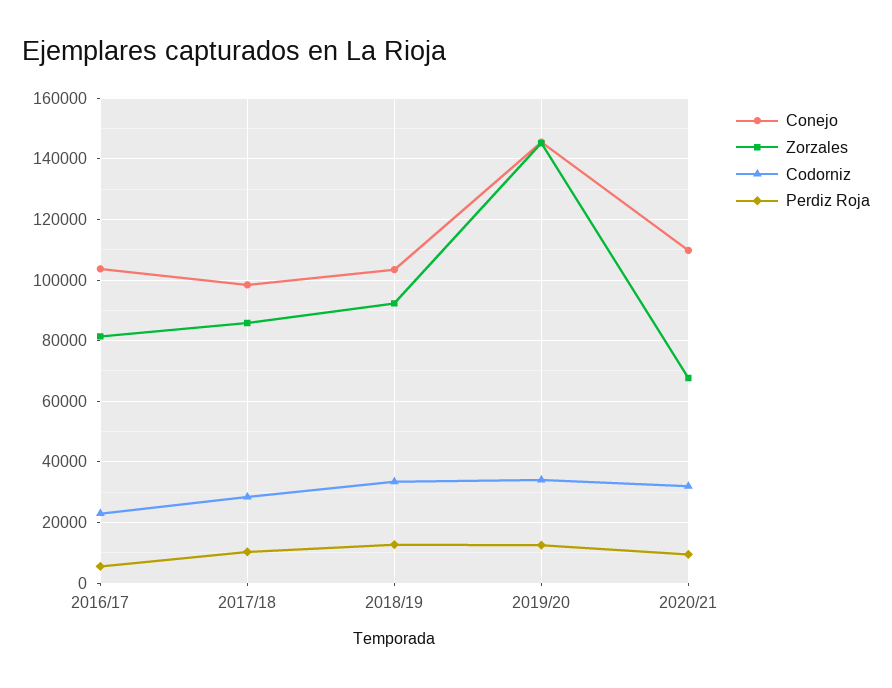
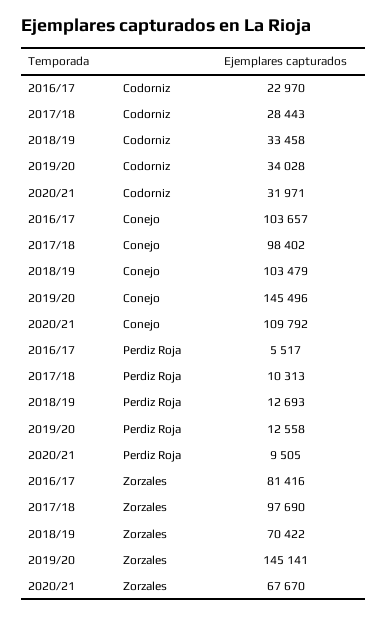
Zorzales, 2017/18: 86000 -> 97690
Zorzales, 2018/19: 92000 -> 70422

